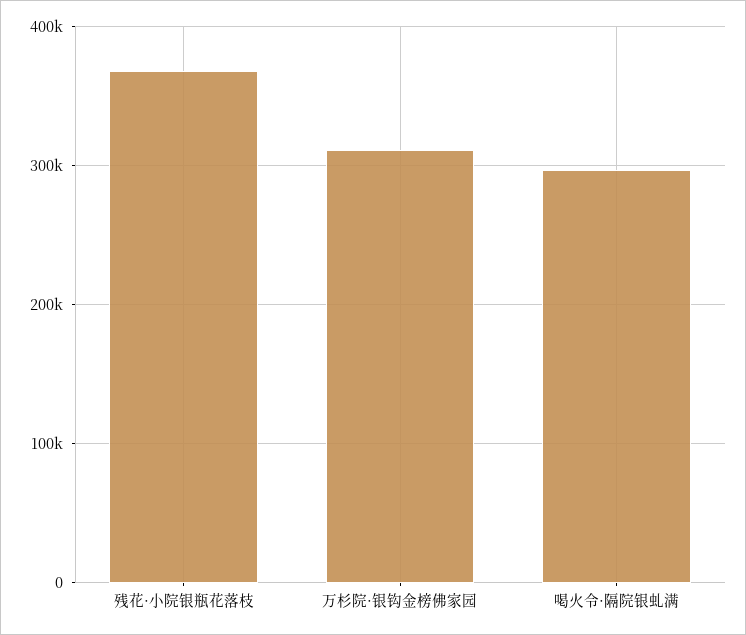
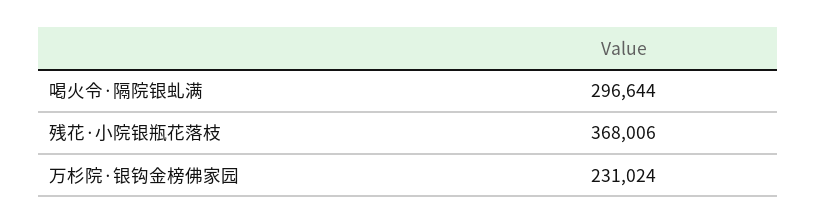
万杉院·银钩金榜佛家园: 310000 -> 231024

